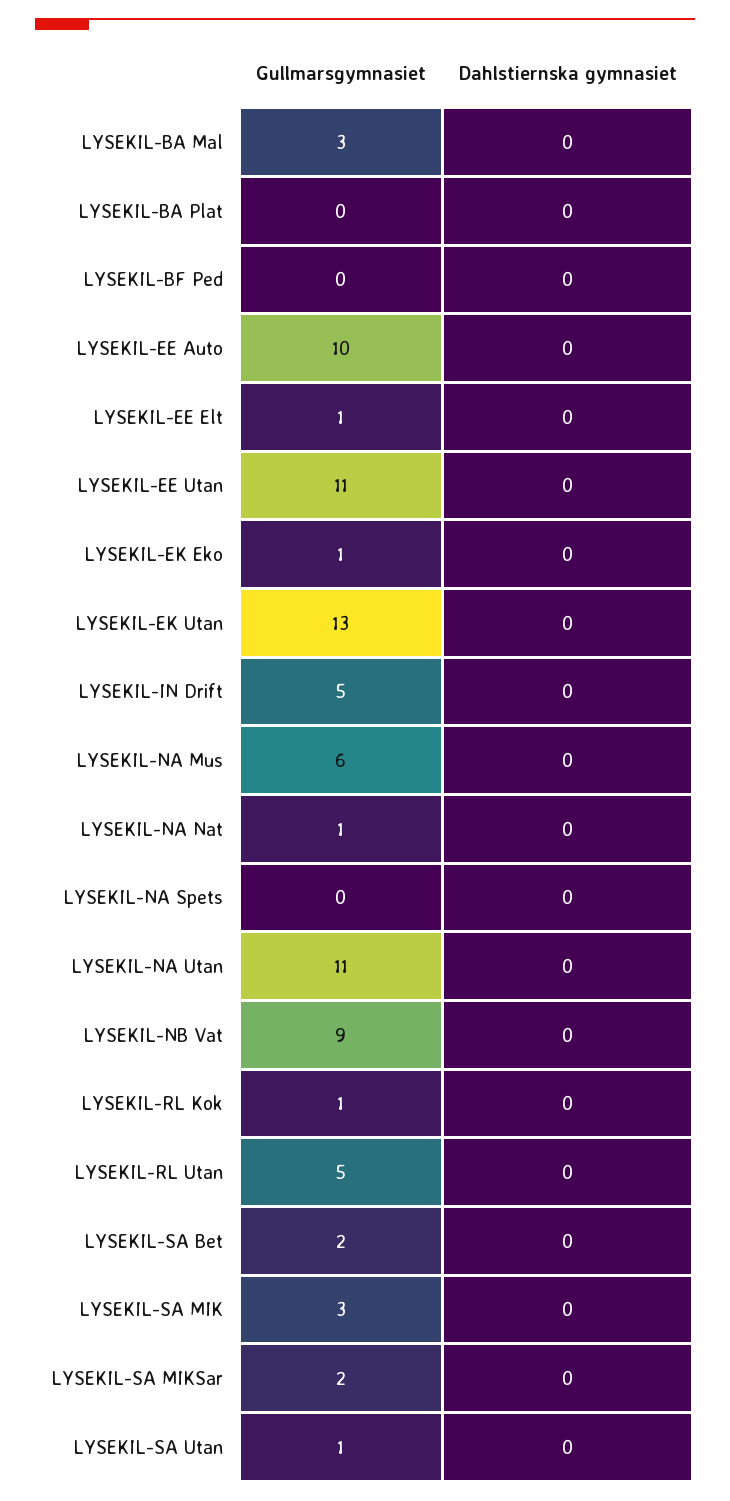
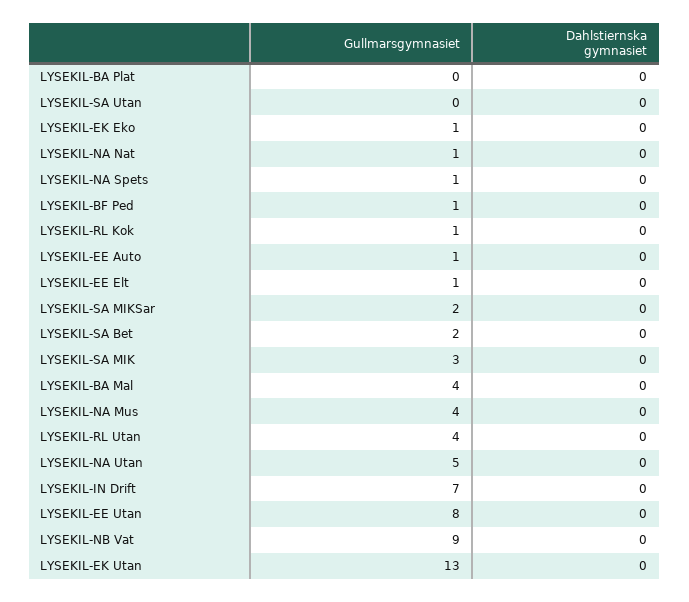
Gullmarsgymnasiet, LYSEKIL-BA Mal: 3 -> 4
Gullmarsgymnasiet, LYSEKIL-BF Ped: 0 -> 1
Gullmarsgymnasiet, LYSEKIL-EE Auto: 10 -> 1
Gullmarsgymnasiet, LYSEKIL-EE Utan: 11 -> 8
Gullmarsgymnasiet, LYSEKIL-IN Drift: 5 -> 7
Gullmarsgymnasiet, LYSEKIL-NA Mus: 6 -> 4
Gullmarsgymnasiet, LYSEKIL-NA Spets: 0 -> 1
Gullmarsgymnasiet, LYSEKIL-NA Utan: 11 -> 5
Gullmarsgymnasiet, LYSEKIL-RL Utan: 5 -> 4
Gullmarsgymnasiet, LYSEKIL-SA Utan: 1 -> 0

